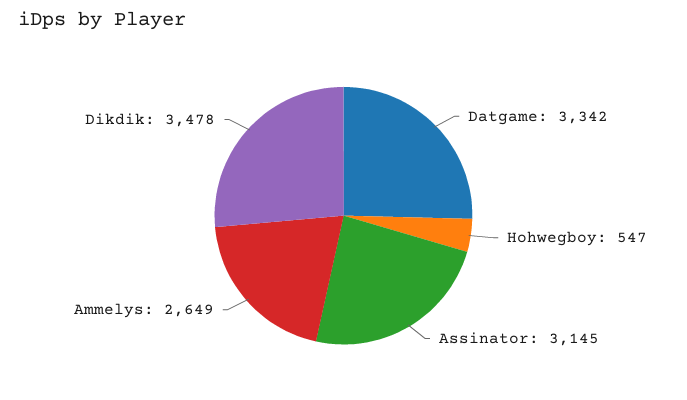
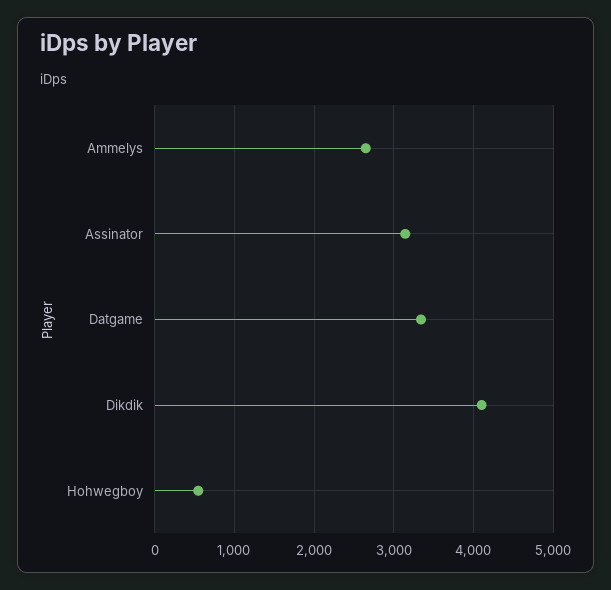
Dikdik: 3478 -> 4100

